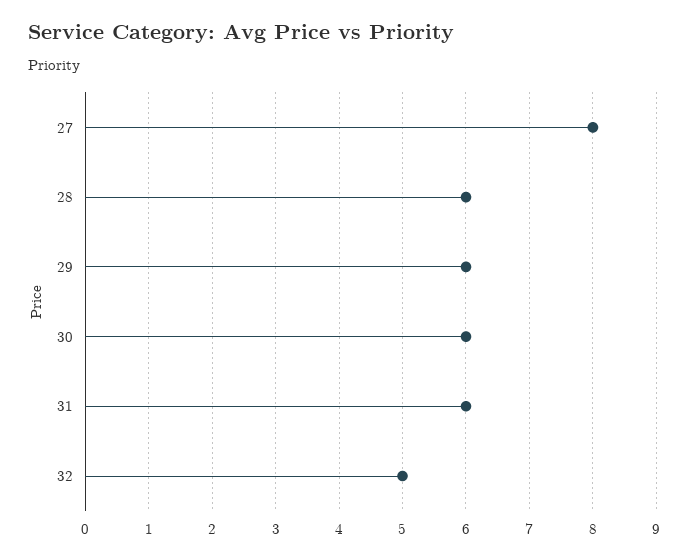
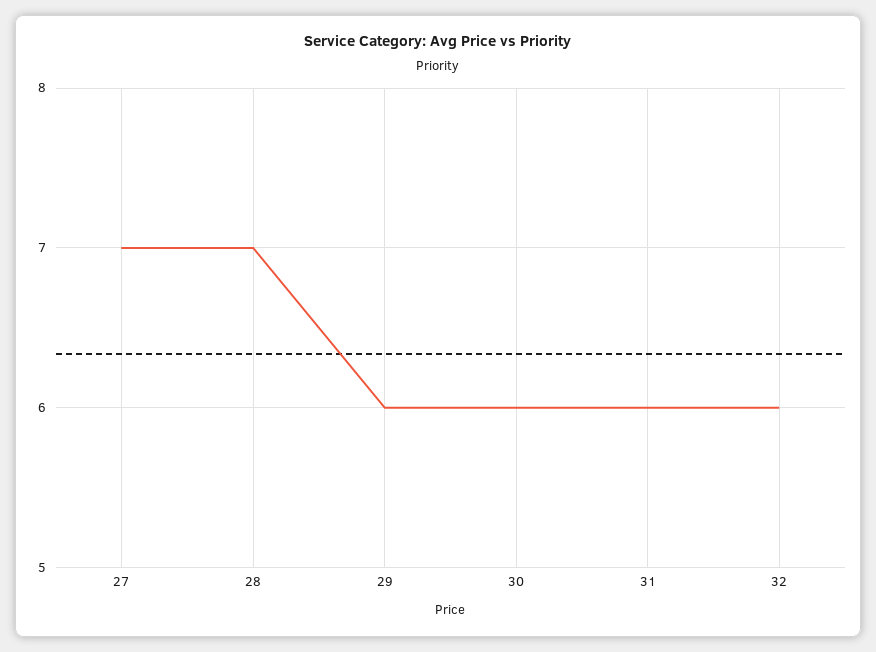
27: 8 -> 7
28: 6 -> 7
32: 5 -> 6

